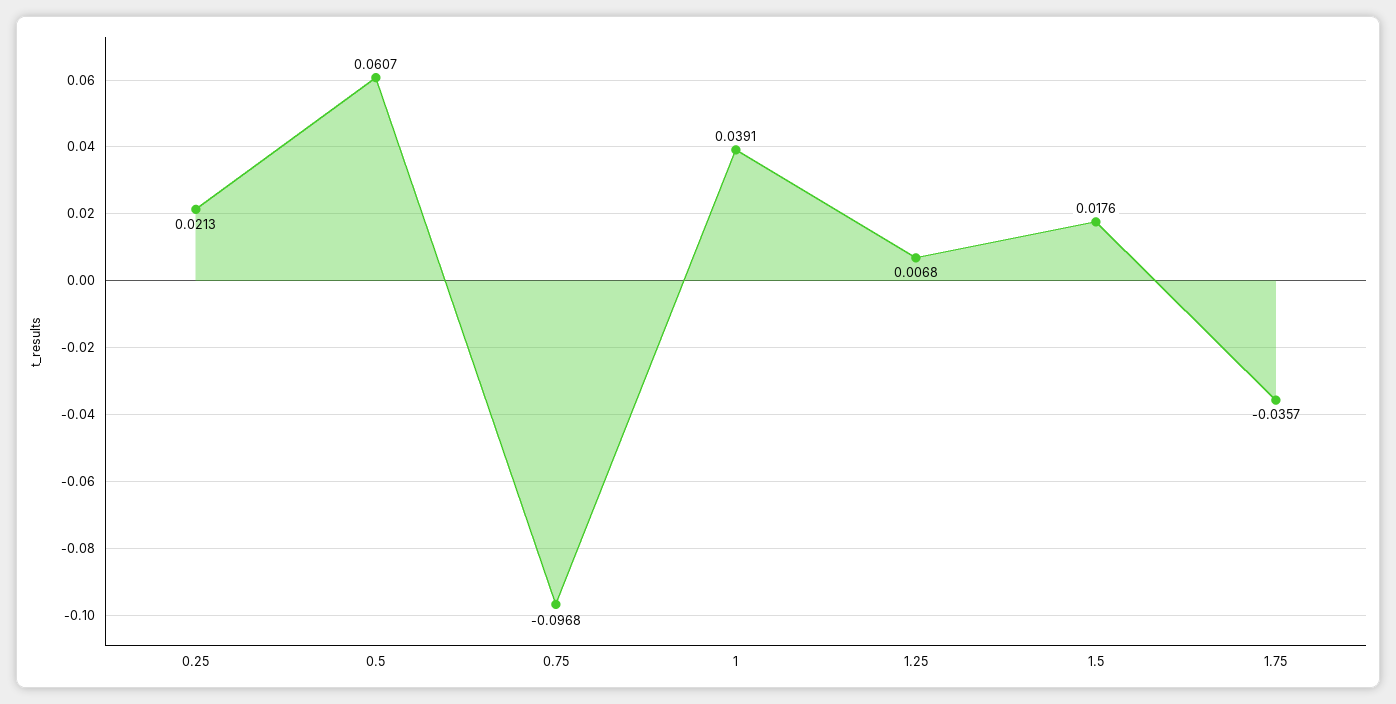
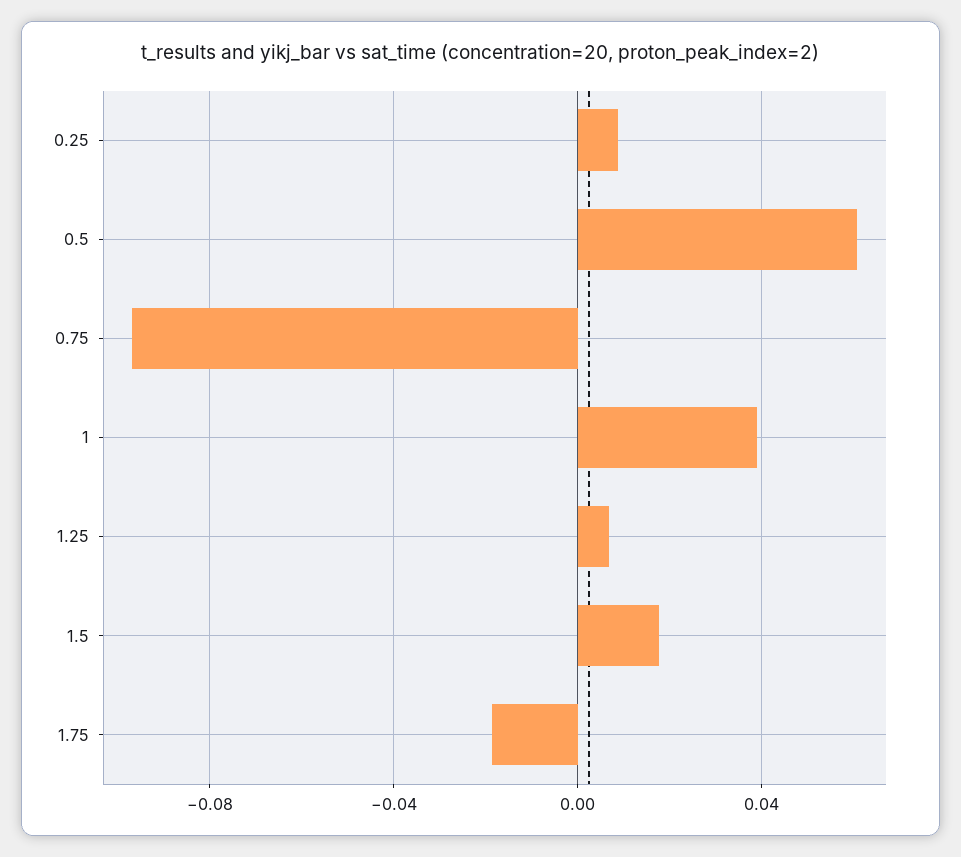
0.25: 0.0213 -> 0.01
1.75: -0.0357 -> -0.02

